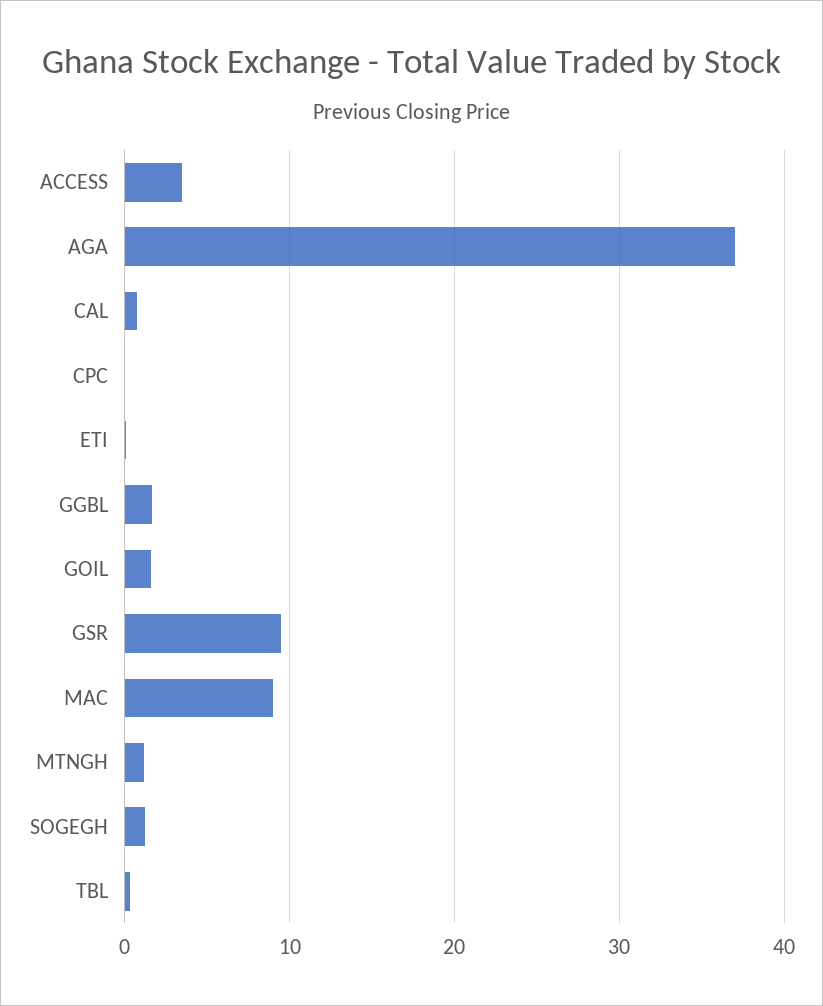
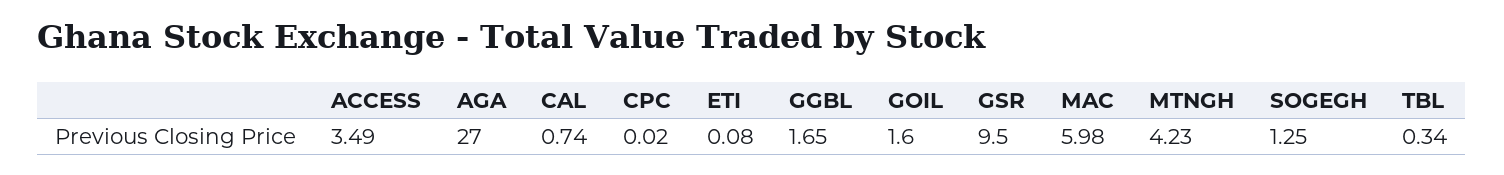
AGA: 37 -> 27
MAC: 9 -> 5.98
MTNGH: 1 -> 4.23

